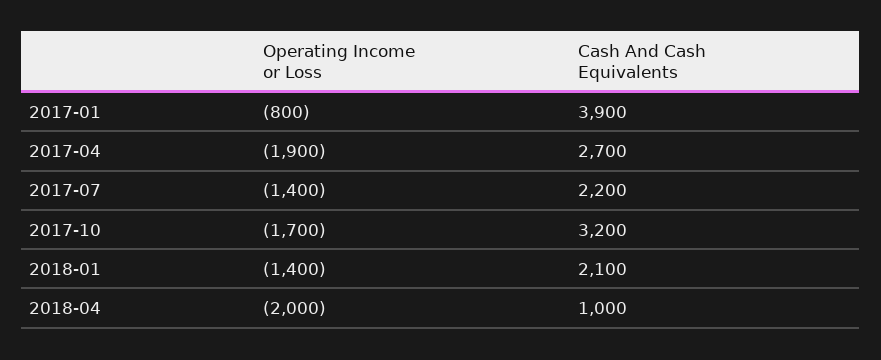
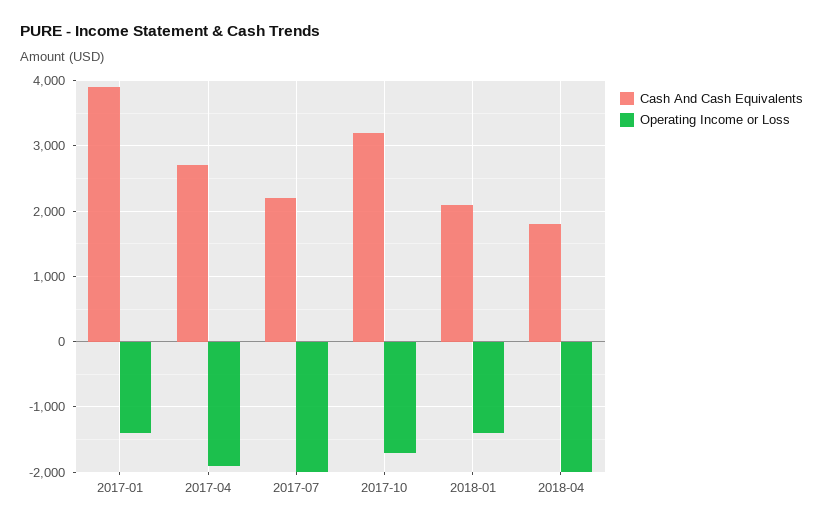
Operating Income or Loss, 2017-01: -800 -> -1400
Operating Income or Loss, 2017-07: -1400 -> -2000
Cash And Cash Equivalents, 2018-04: 1000 -> 1800

